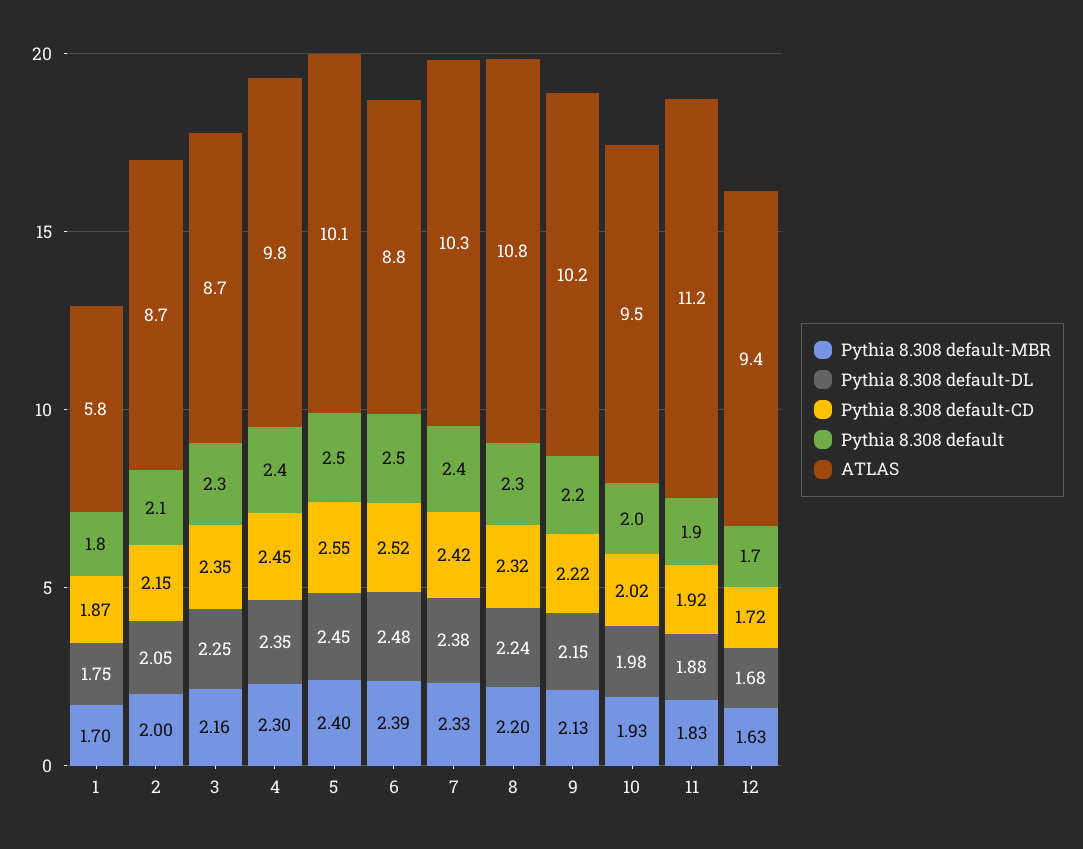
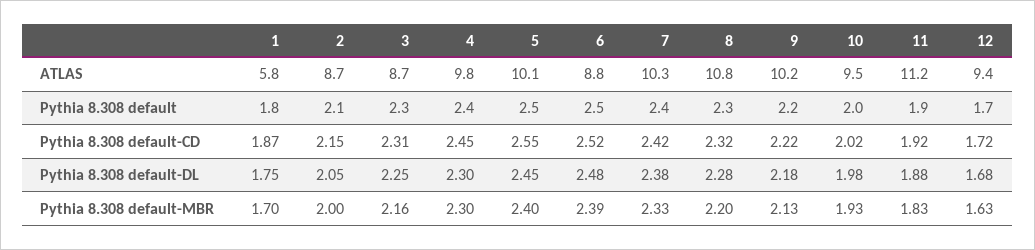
Pythia 8.308 default-CD, 3: 2.35 -> 2.31
Pythia 8.308 default-DL, 4: 2.35 -> 2.3
Pythia 8.308 default-DL, 8: 2.24 -> 2.28
Pythia 8.308 default-DL, 9: 2.15 -> 2.18

